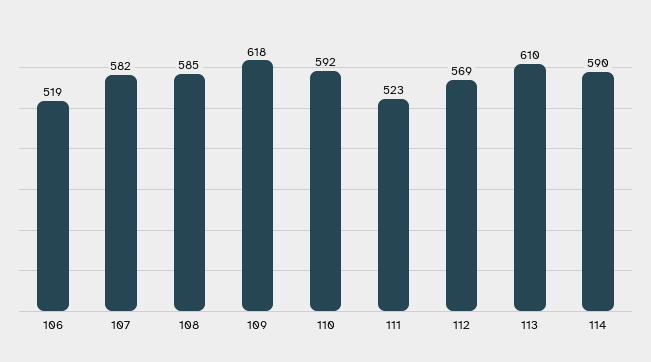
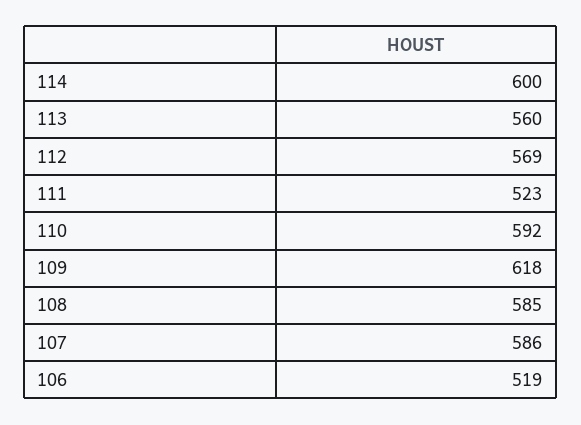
107: 582 -> 586
113: 610 -> 560
114: 590 -> 600

